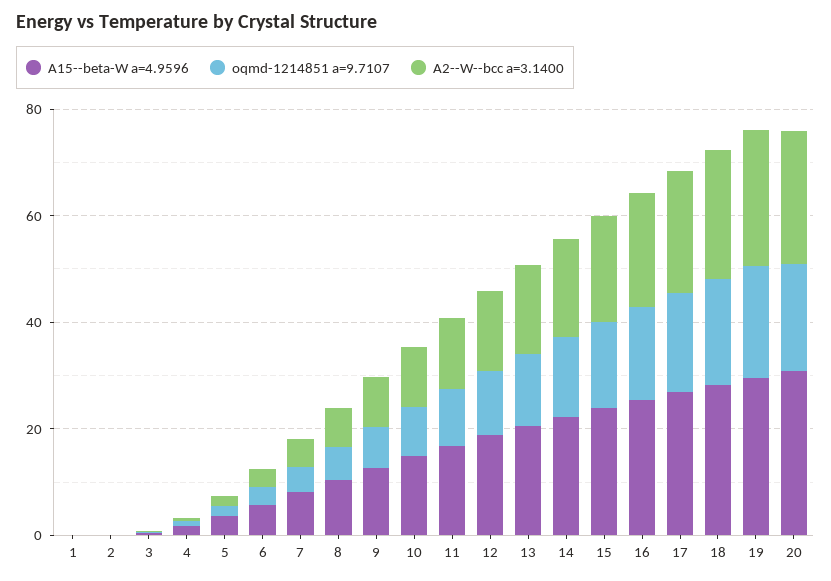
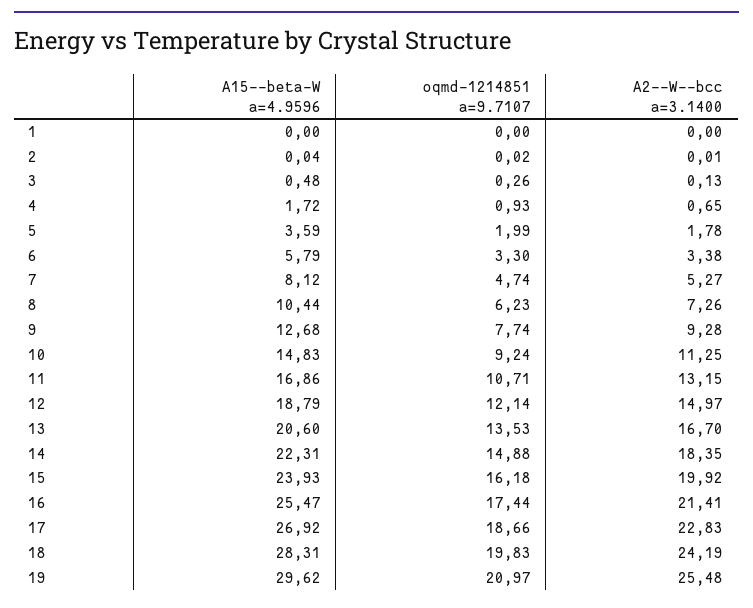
A15--beta-W a=4.9596, 20: 30 -> none
oqmd-1214851 a=9.7107, 20: 20 -> none
A2--W--bcc a=3.1400, 20: 25 -> none

